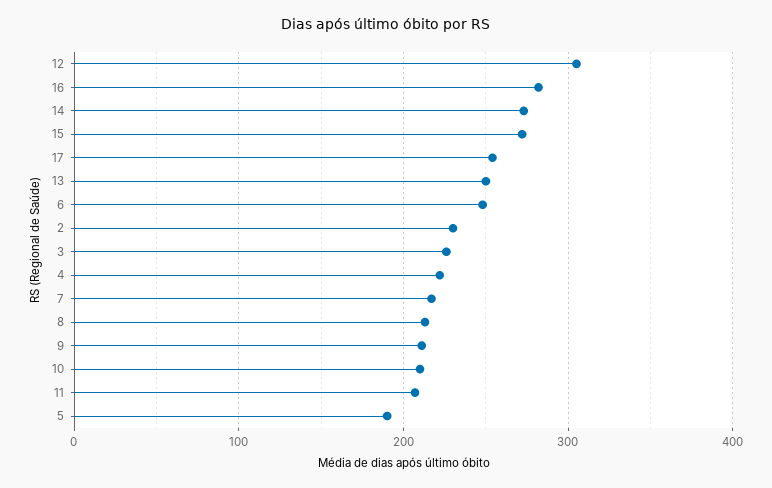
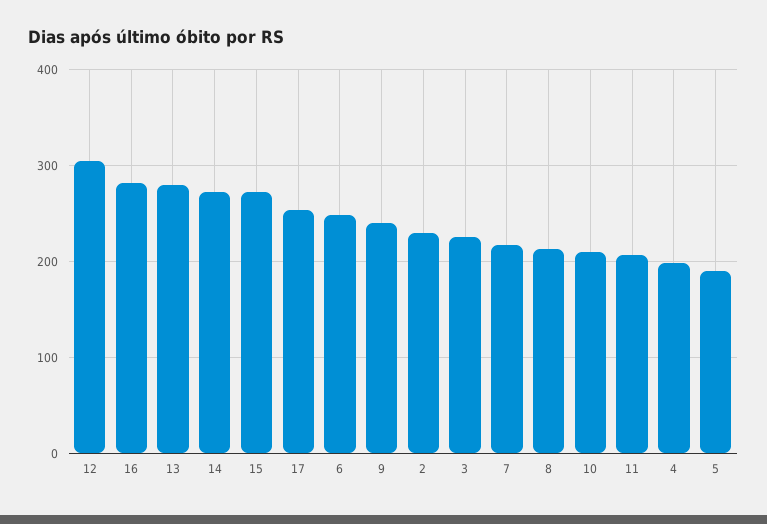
13: 250 -> 280
4: 220 -> 200
9: 210 -> 240

